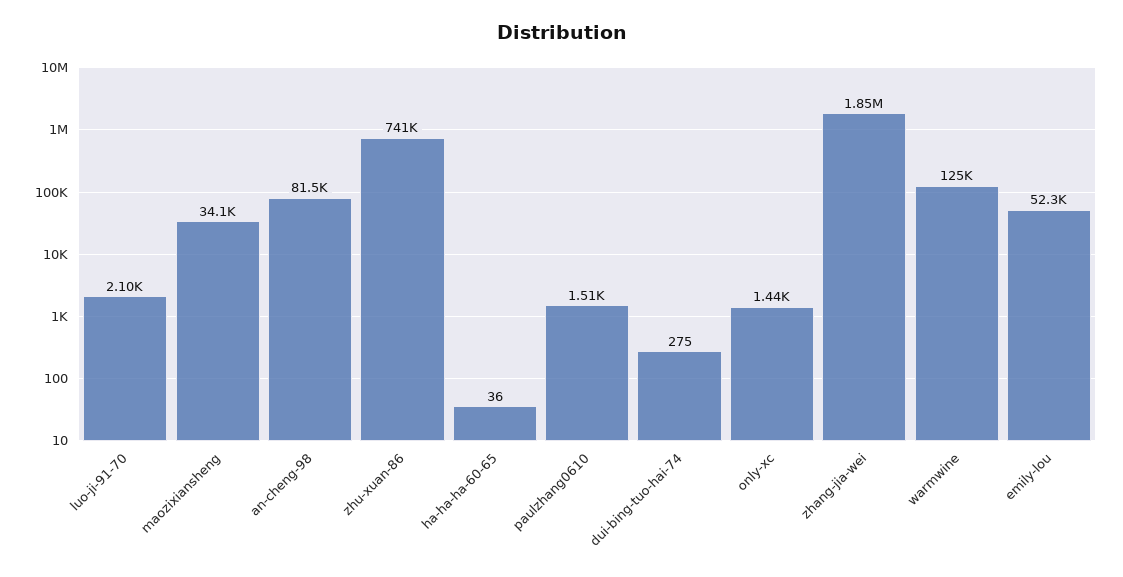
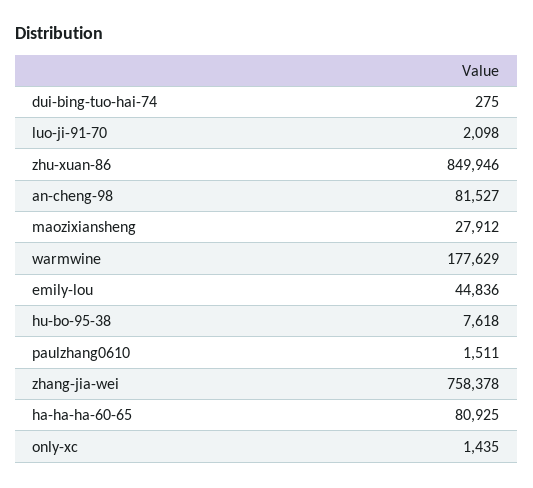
maozixiansheng: 34100 -> 27912
zhu-xuan-86: 741000 -> 849946
ha-ha-ha-60-65: 36 -> 80925
zhang-jia-wei: 1850000 -> 758378
warmwine: 125000 -> 177629
emily-lou: 52300 -> 44836
hu-bo-95-38: none -> 7618

